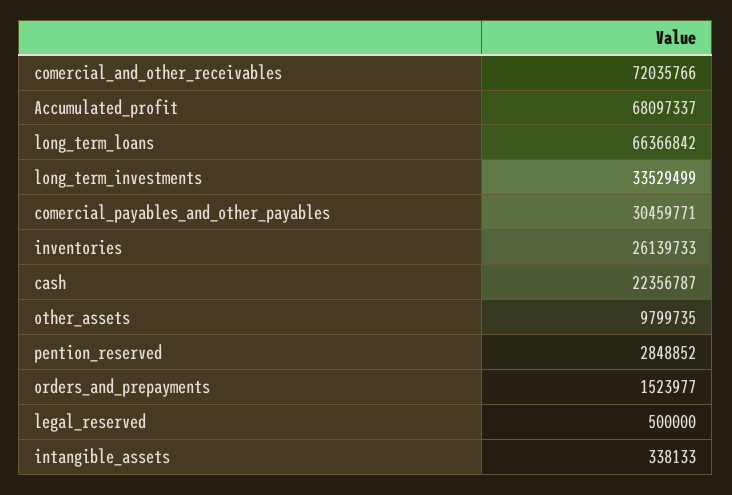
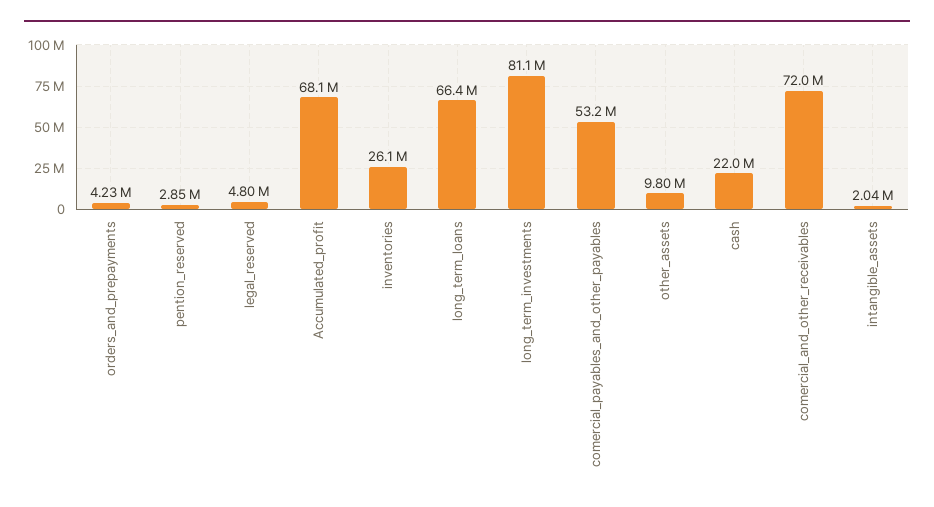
long_term_investments: 33529499 -> 81100000
comercial_payables_and_other_payables: 30459771 -> 53200000
cash: 22356787 -> 22000000
orders_and_prepayments: 1523977 -> 4230000
legal_reserved: 500000 -> 4800000
intangible_assets: 338133 -> 2040000

